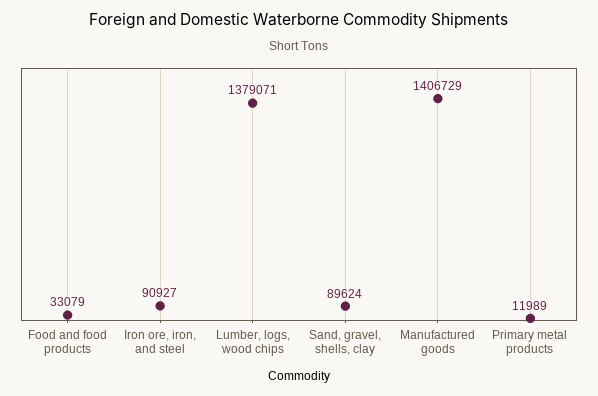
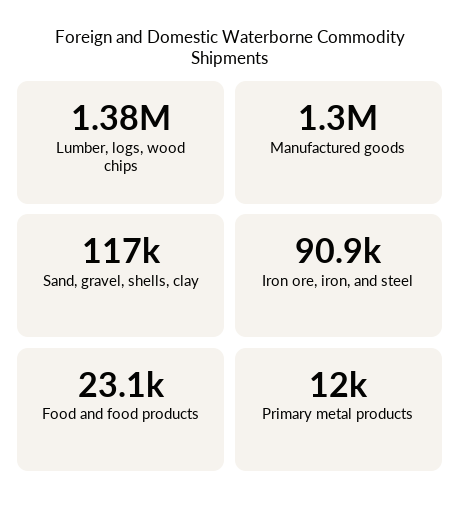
Food and food products: 33079 -> 23100
Sand, gravel, shells, clay: 89624 -> 117000
Manufactured goods: 1406729 -> 1300000

